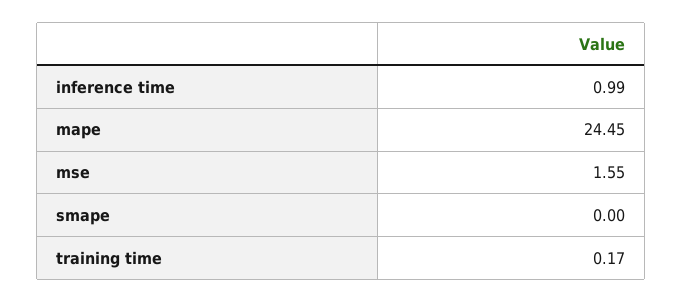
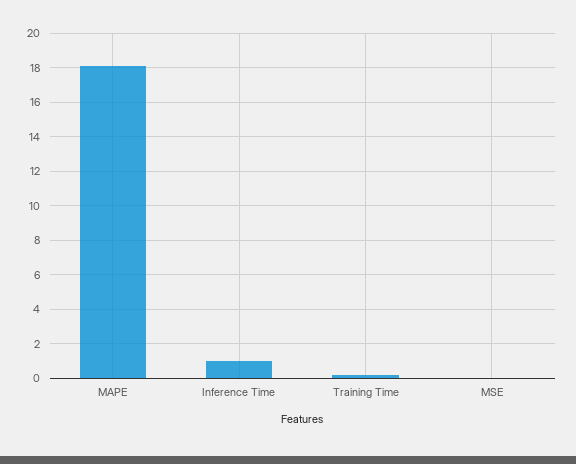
mape: 24.45 -> 18
mse: 1.55 -> 0
smape: 0 -> none

